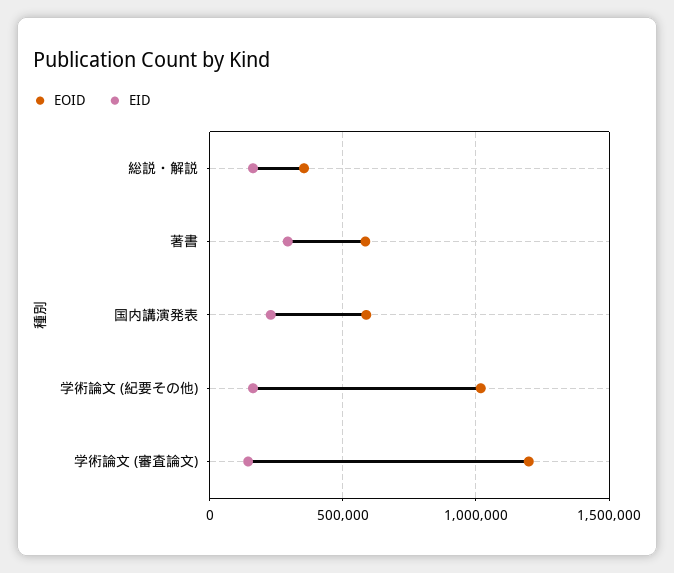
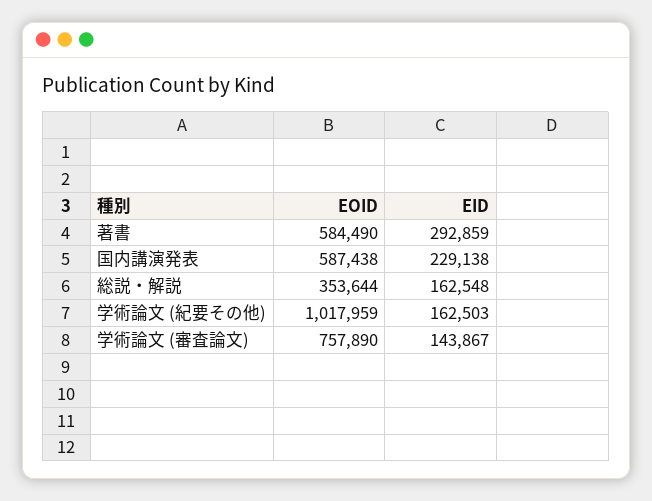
EOID, 学術論文 (審査論文): 1200000 -> 757890

